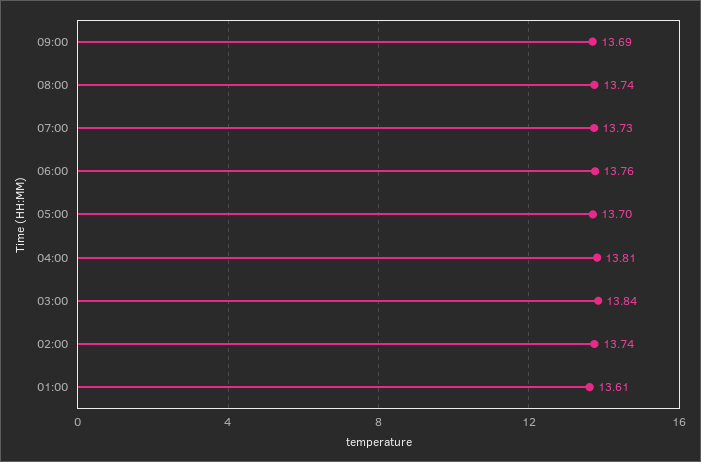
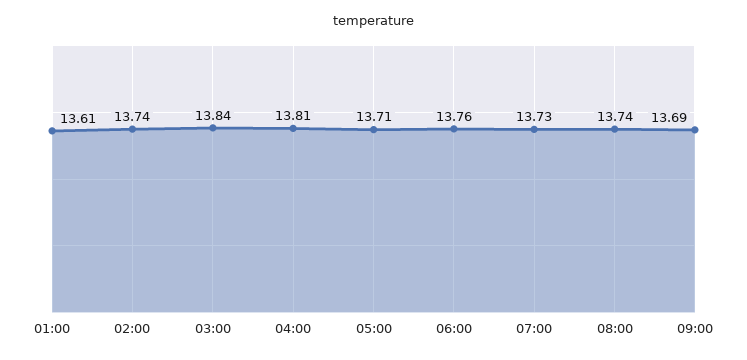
05:00: 13.7 -> 13.71

